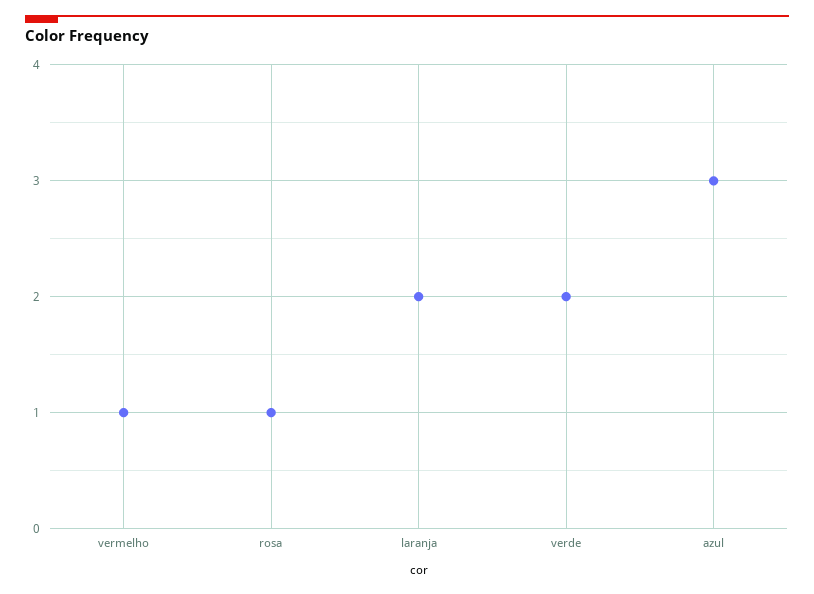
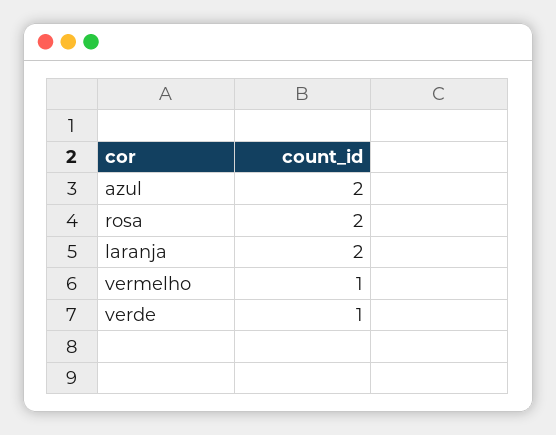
rosa: 1 -> 2
verde: 2 -> 1
azul: 3 -> 2

